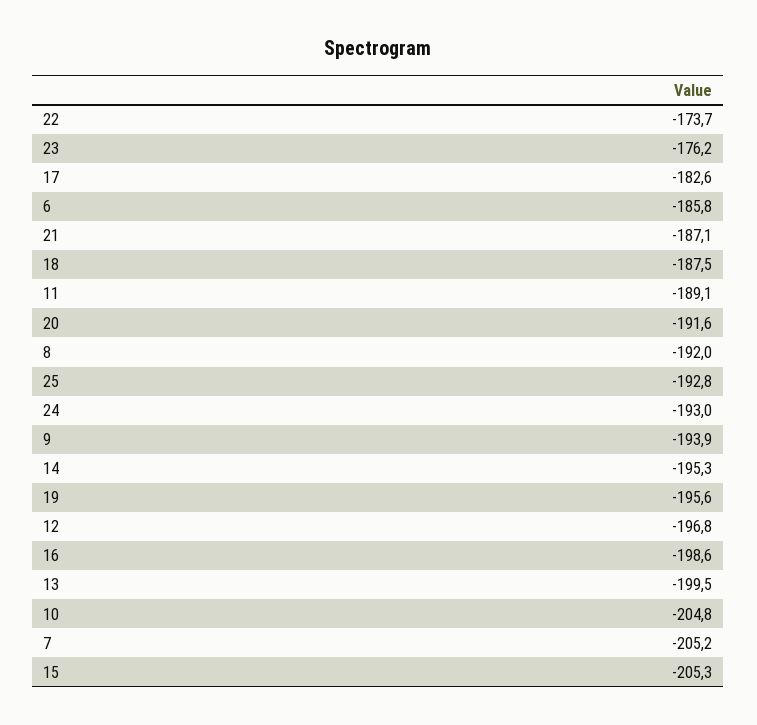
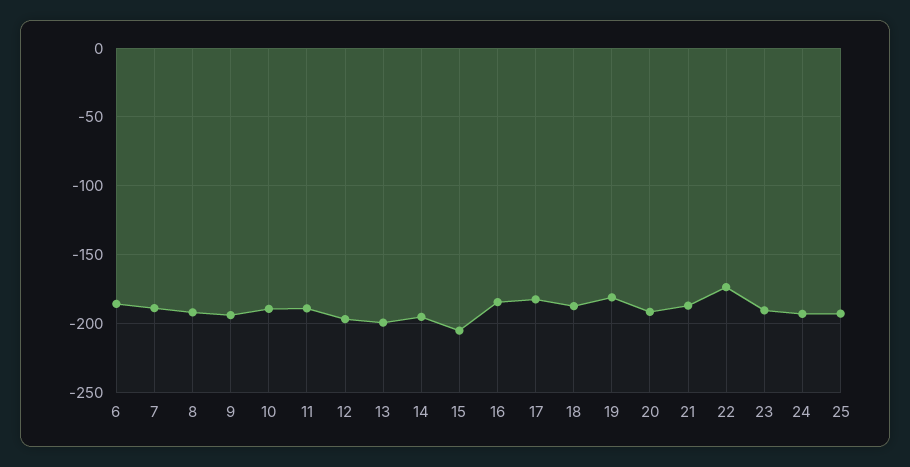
23: -176.2 -> -190
19: -195.6 -> -180
16: -198.6 -> -185
10: -204.8 -> -190
7: -205.2 -> -190

